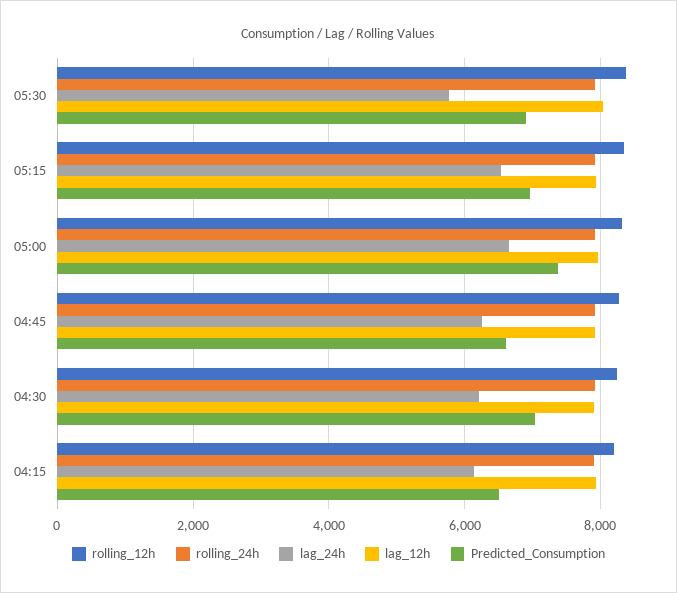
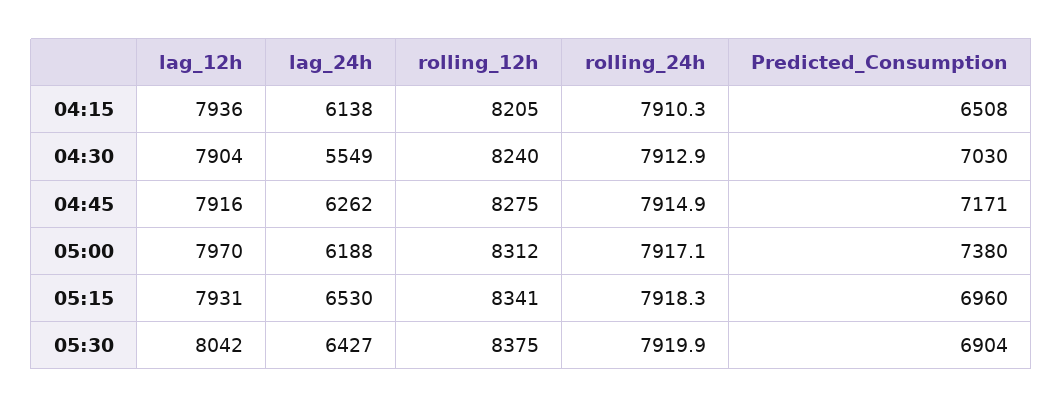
lag_24h, 05:30: 5800 -> 6427
lag_24h, 05:00: 6600 -> 6188
Predicted_Consumption, 04:45: 6600 -> 7171
lag_24h, 04:30: 6200 -> 5549

